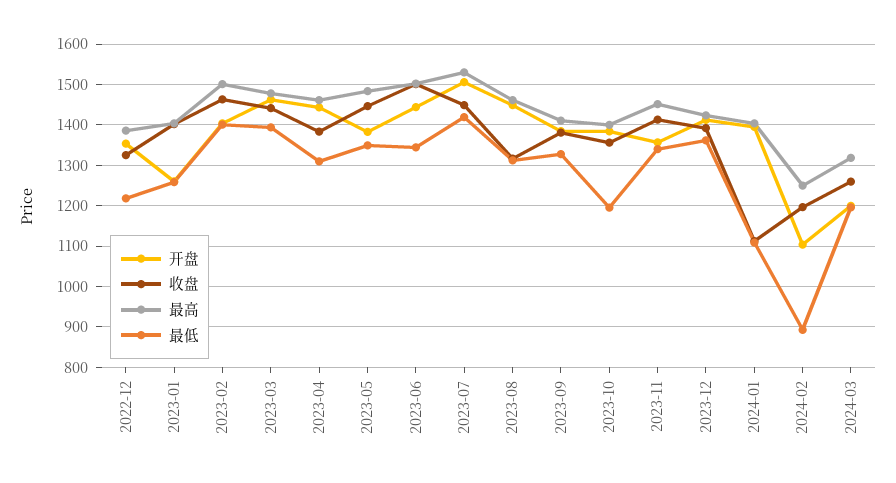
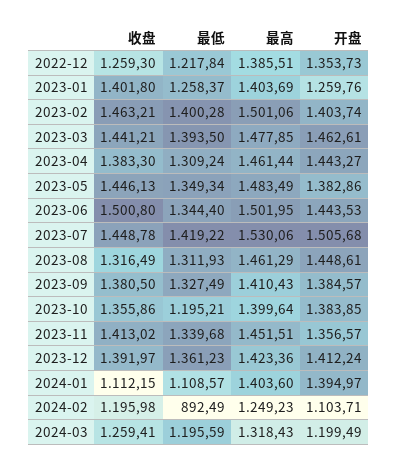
收盘, 2022-12: 1320 -> 1259.3

